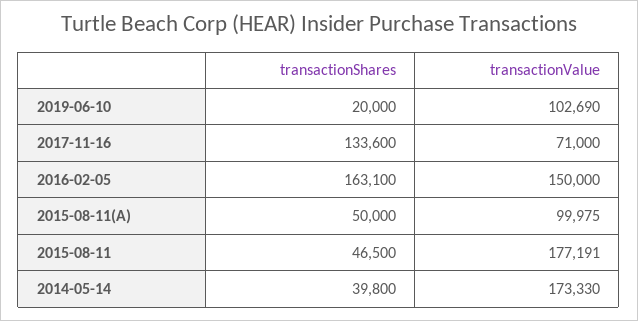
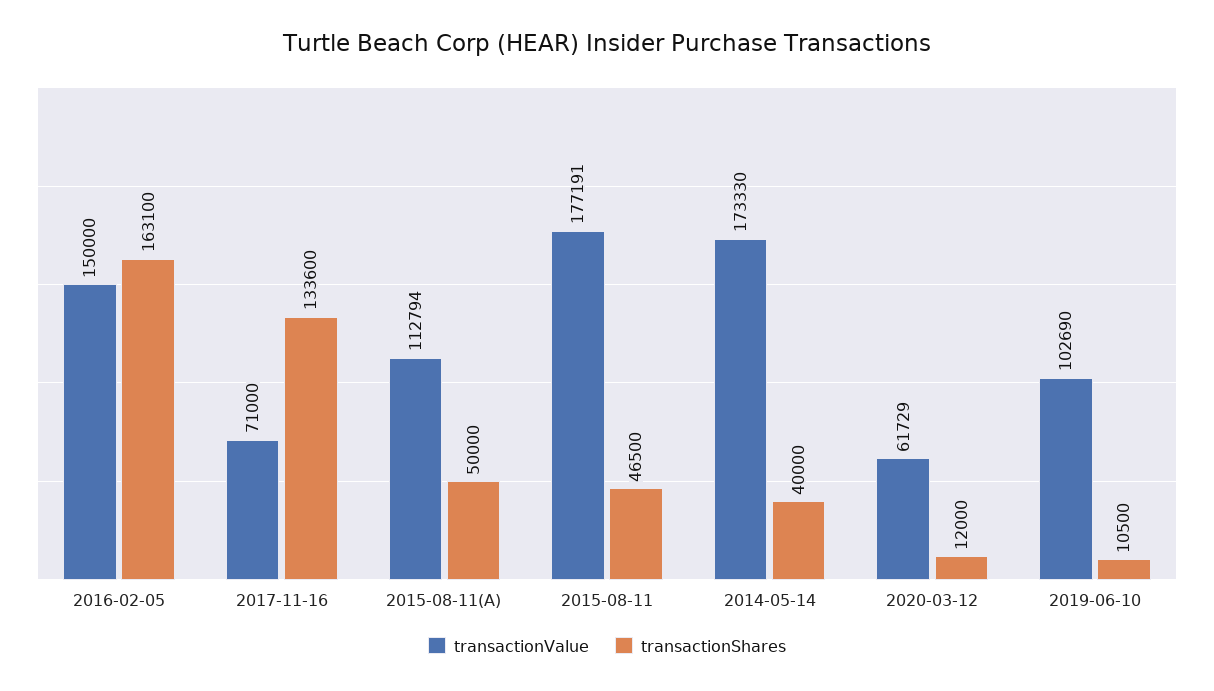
transactionShares, 2019-06-10: 20000 -> 10500
transactionValue, 2015-08-11(A): 99975 -> 112794
transactionShares, 2014-05-14: 39800 -> 40000
transactionValue, 2020-03-12: none -> 61729
transactionShares, 2020-03-12: none -> 12000

